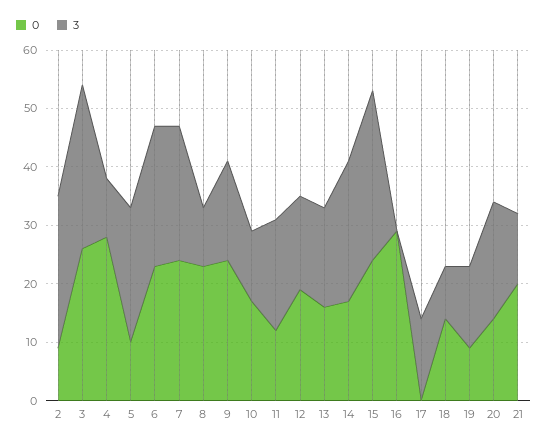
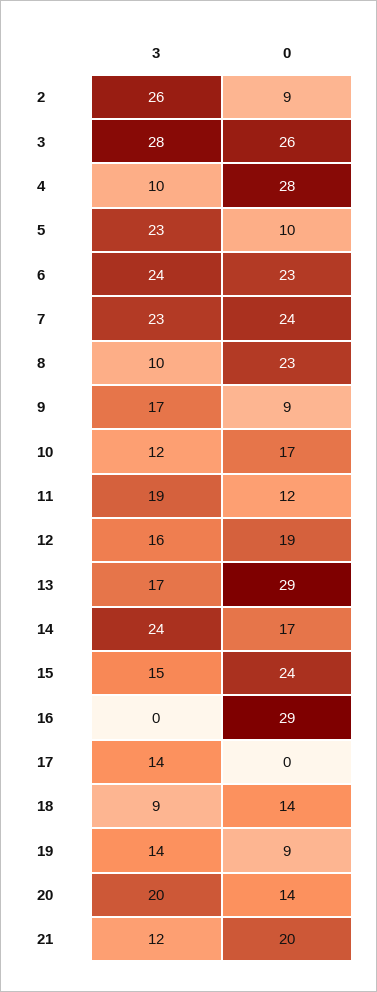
0, 9: 25 -> 9
0, 13: 15 -> 29
3, 15: 30 -> 15

